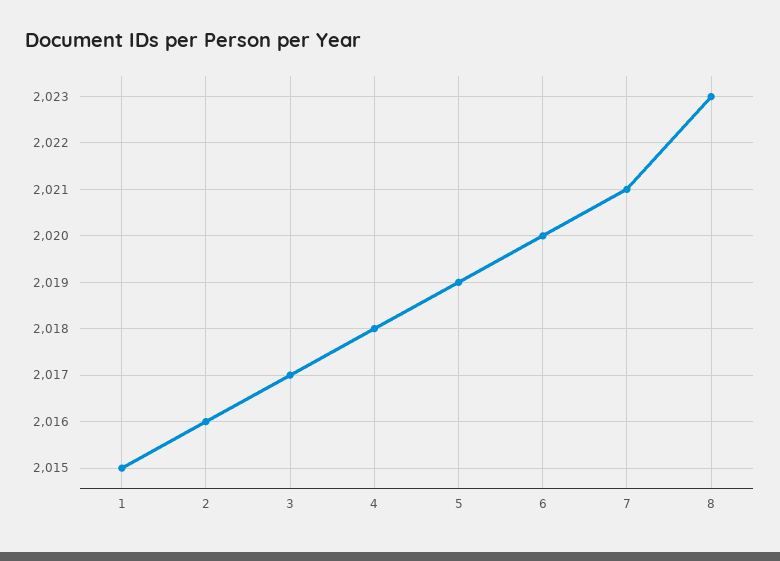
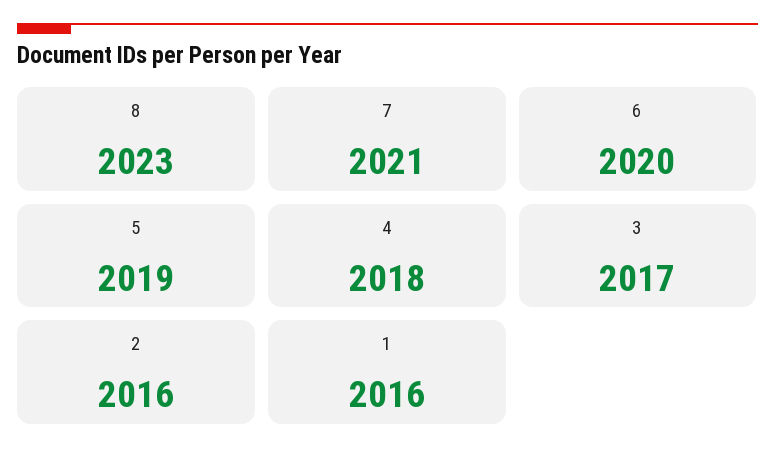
1: 2015 -> 2016

